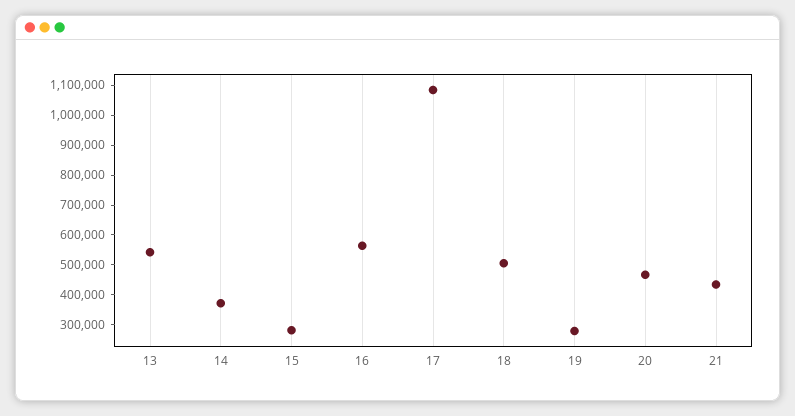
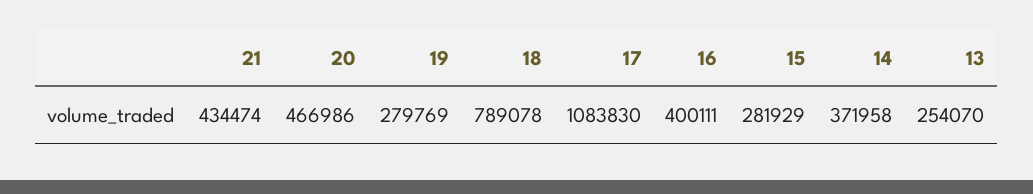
13: 550000 -> 254070
16: 550000 -> 400111
18: 500000 -> 789078

